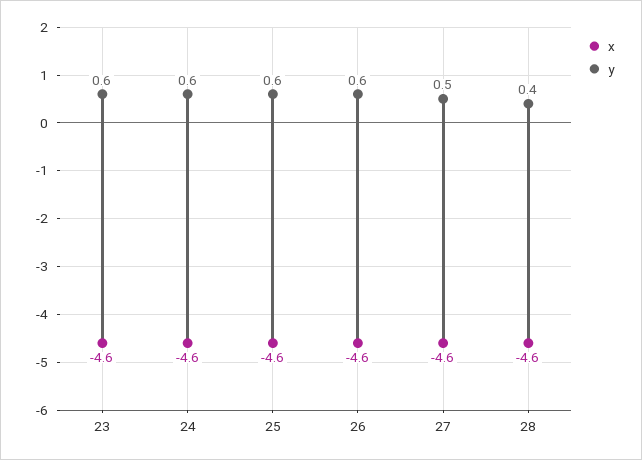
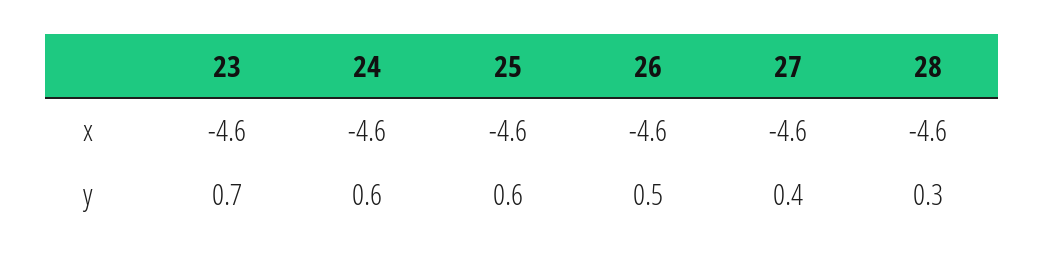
y, 23: 0.6 -> 0.7
y, 26: 0.6 -> 0.5
y, 27: 0.5 -> 0.4
y, 28: 0.4 -> 0.3

